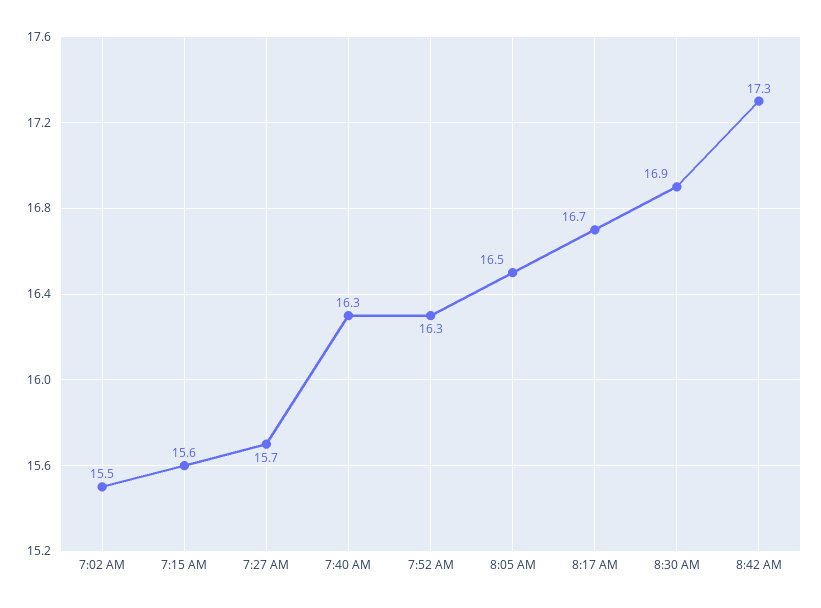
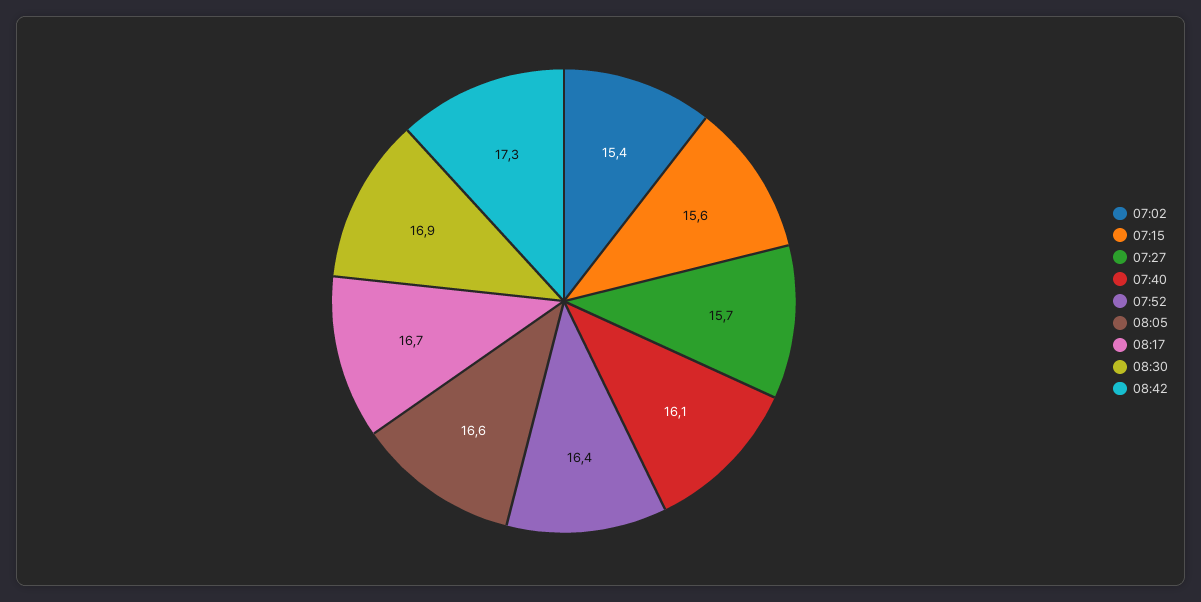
7:02 AM: 15.5 -> 15.4
7:40 AM: 16.3 -> 16.1
7:52 AM: 16.3 -> 16.4
8:05 AM: 16.5 -> 16.6

